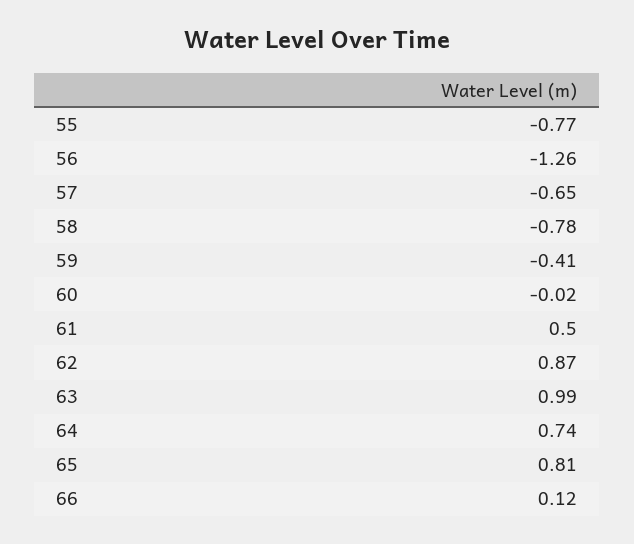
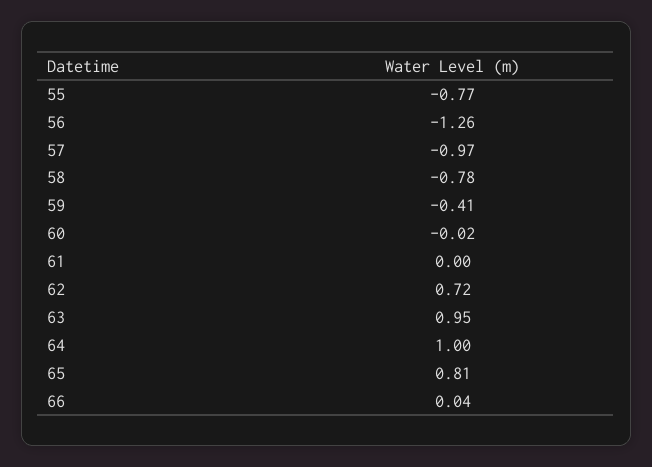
57: -0.65 -> -0.97
61: 0.5 -> 0
62: 0.87 -> 0.72
63: 0.99 -> 0.95
64: 0.74 -> 1
66: 0.12 -> 0.04

